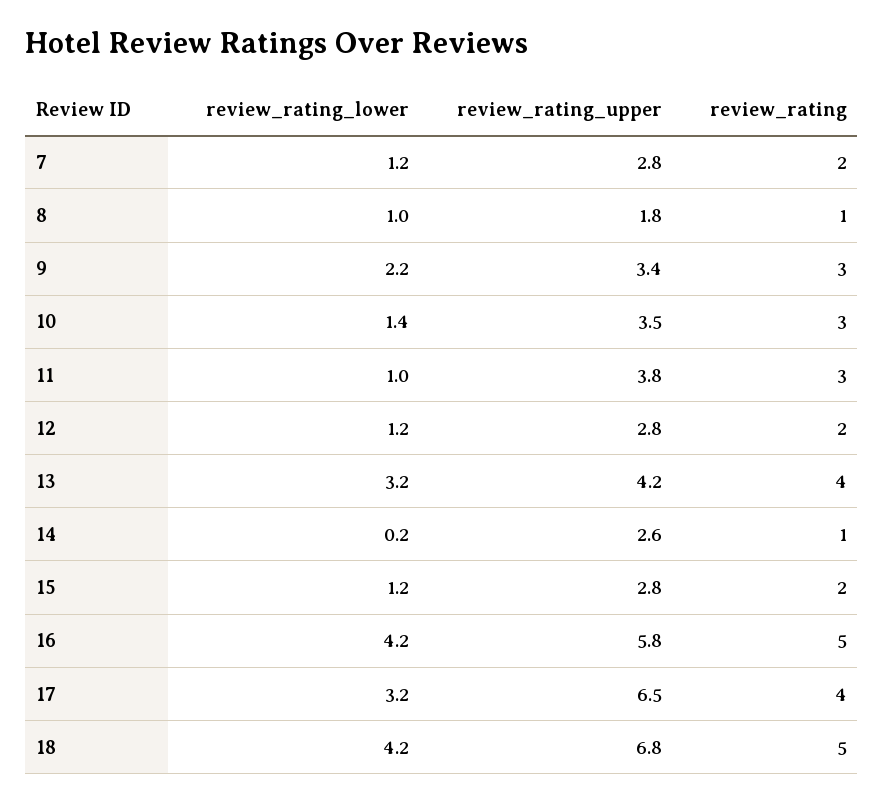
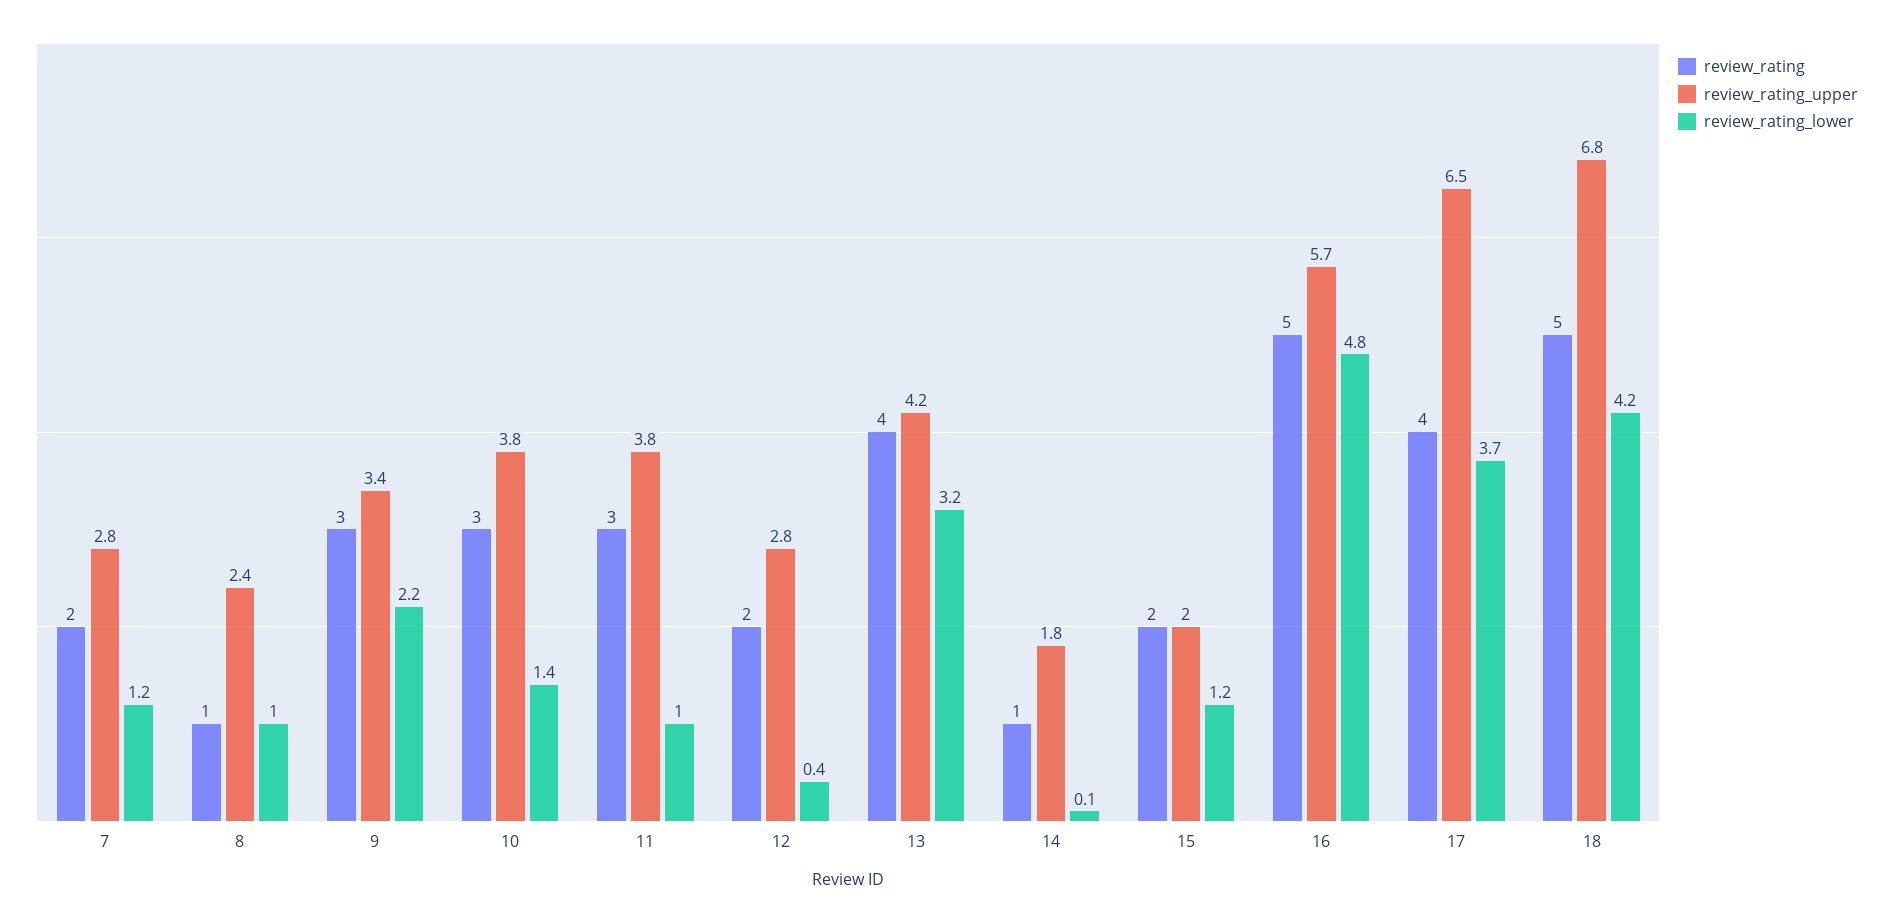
review_rating_upper, 8: 1.8 -> 2.4
review_rating_upper, 10: 3.5 -> 3.8
review_rating_lower, 12: 1.2 -> 0.4
review_rating_lower, 14: 0.2 -> 0.1
review_rating_upper, 14: 2.6 -> 1.8
review_rating_upper, 15: 2.8 -> 2
review_rating_lower, 16: 4.2 -> 4.8
review_rating_upper, 16: 5.8 -> 5.7
review_rating_lower, 17: 3.2 -> 3.7

